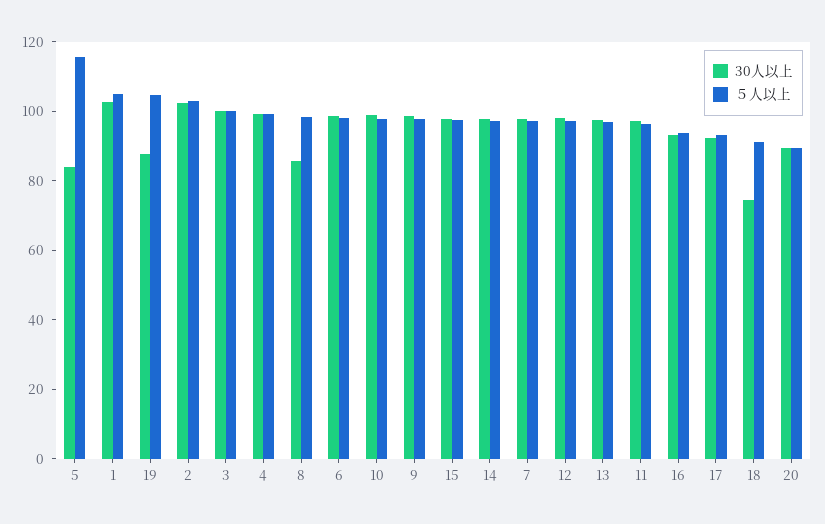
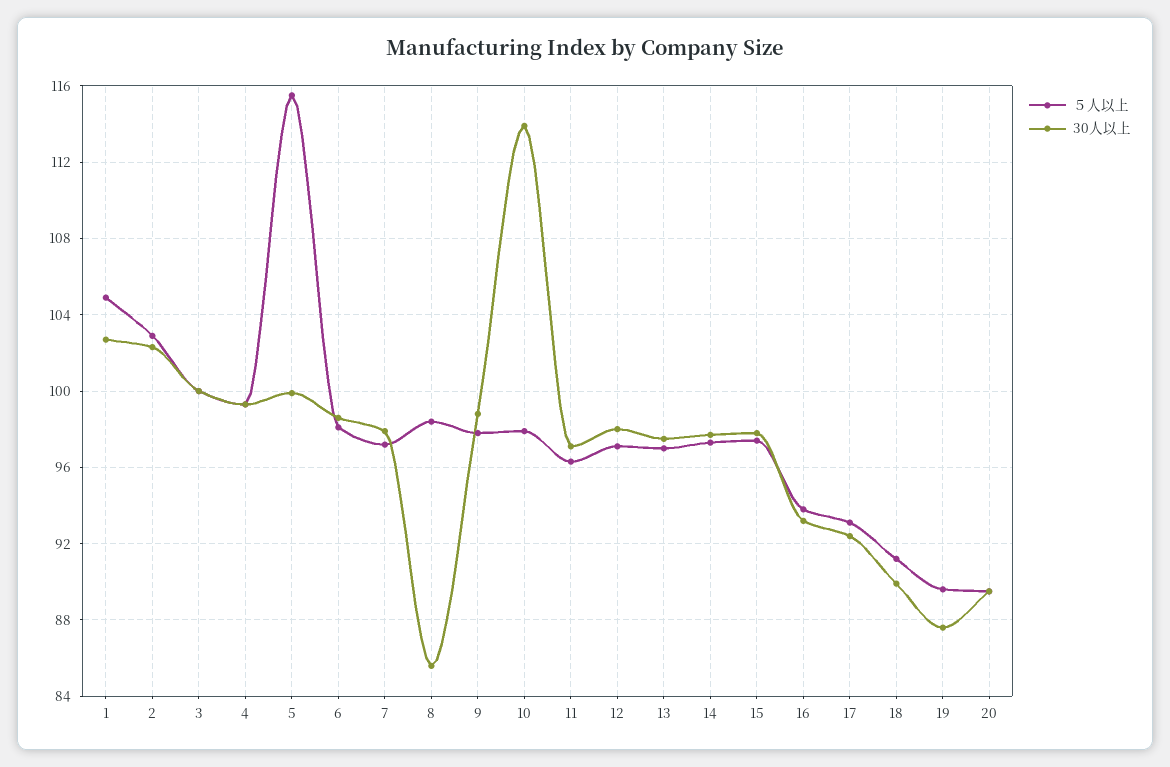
30人以上, 5: 85 -> 100
５人以上, 19: 105 -> 89.5
30人以上, 10: 100 -> 114
30人以上, 18: 75 -> 90

